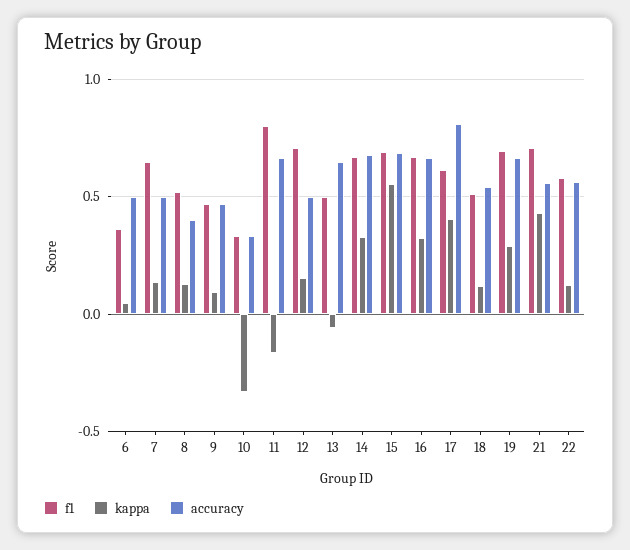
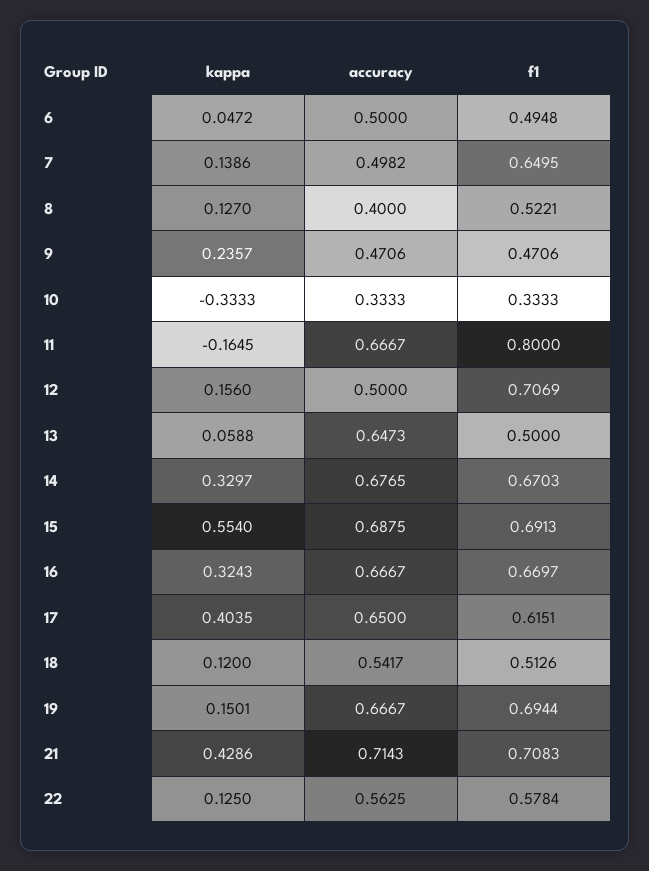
f1, 6: 0.35 -> 0.4948
kappa, 9: 0.1 -> 0.2357
kappa, 13: -0.05 -> 0.0588
accuracy, 17: 0.8 -> 0.65
kappa, 19: 0.3 -> 0.1501
accuracy, 21: 0.55 -> 0.7143

